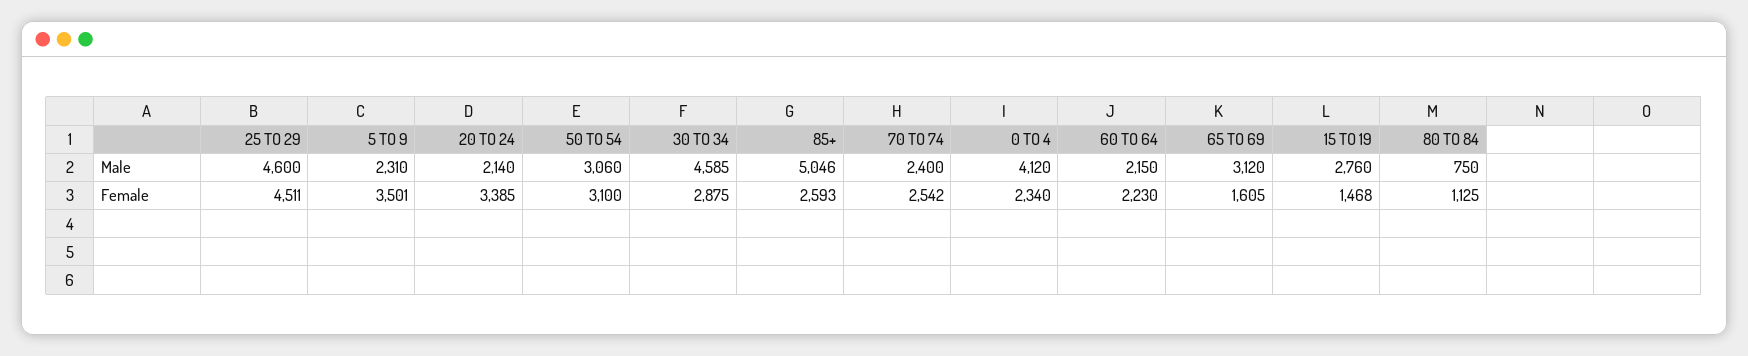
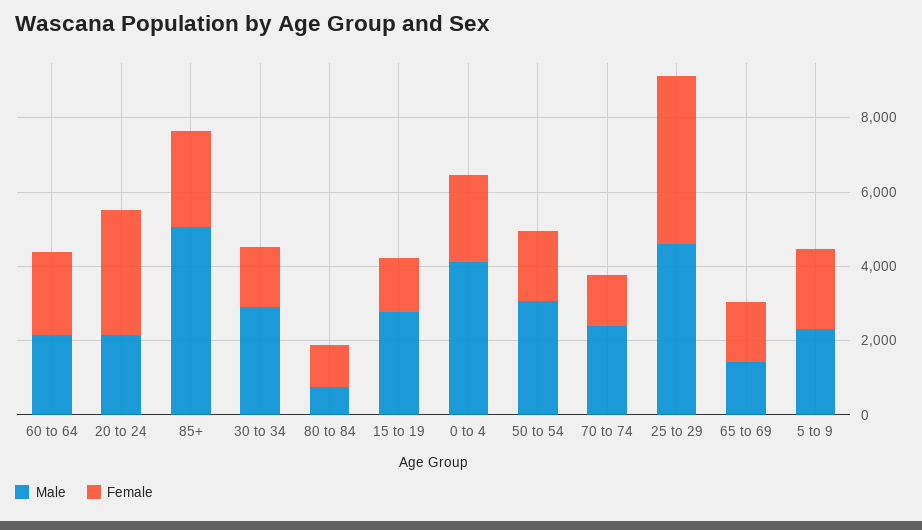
Male, 30 TO 34: 4585 -> 3000
Male, 65 TO 69: 3120 -> 1500
Female, 5 TO 9: 3501 -> 2000
Female, 50 TO 54: 3100 -> 2000
Female, 30 TO 34: 2875 -> 1500
Female, 70 TO 74: 2542 -> 1500

